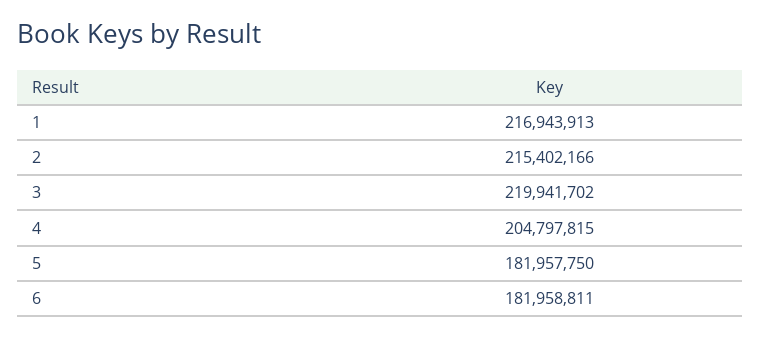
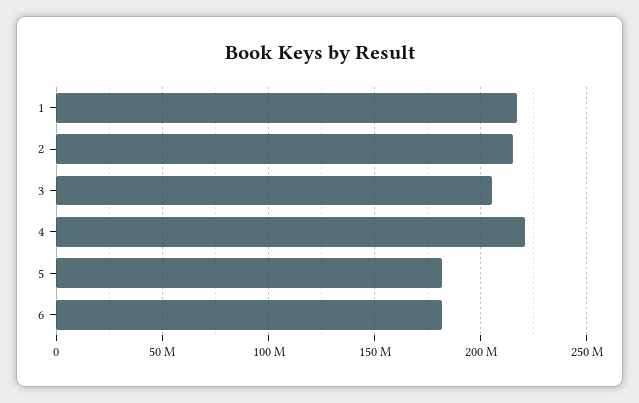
3: 219941702 -> 205000000
4: 204797815 -> 220000000

